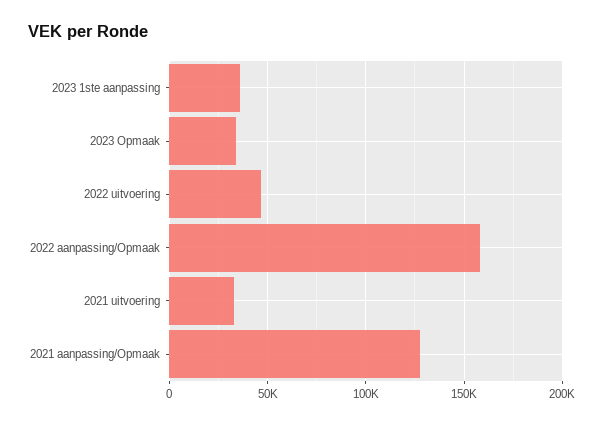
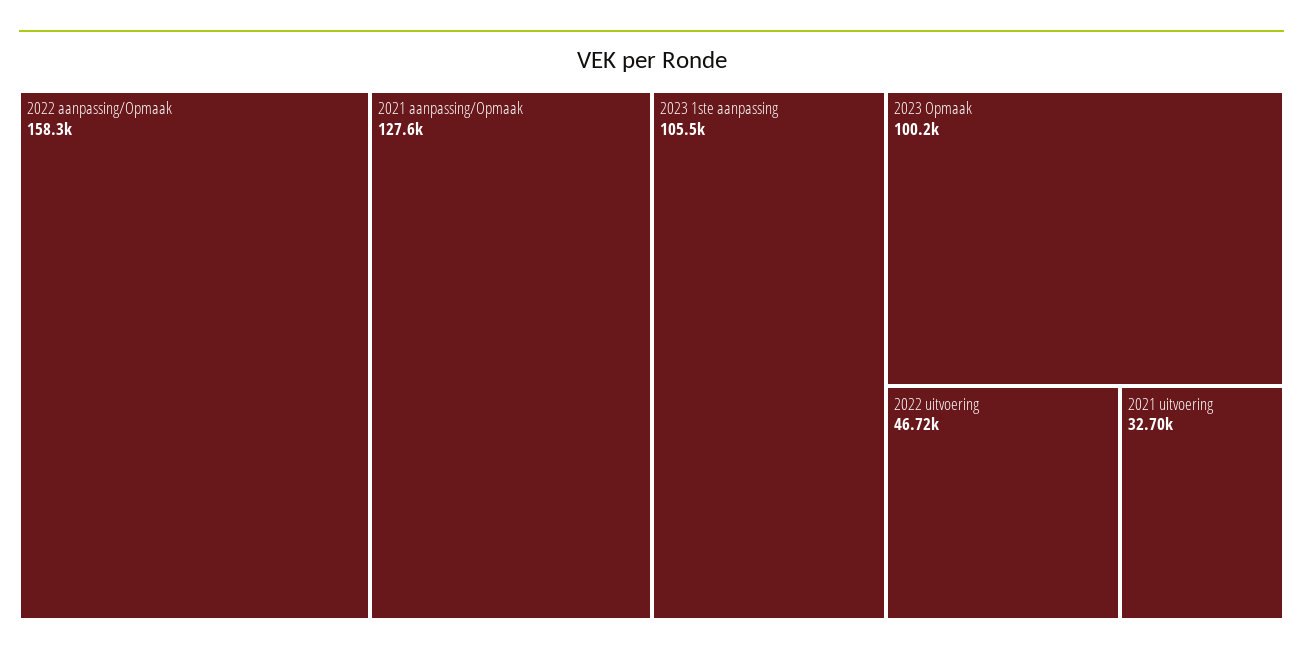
2023 1ste aanpassing: 35000 -> 105500
2023 Opmaak: 35000 -> 100200

